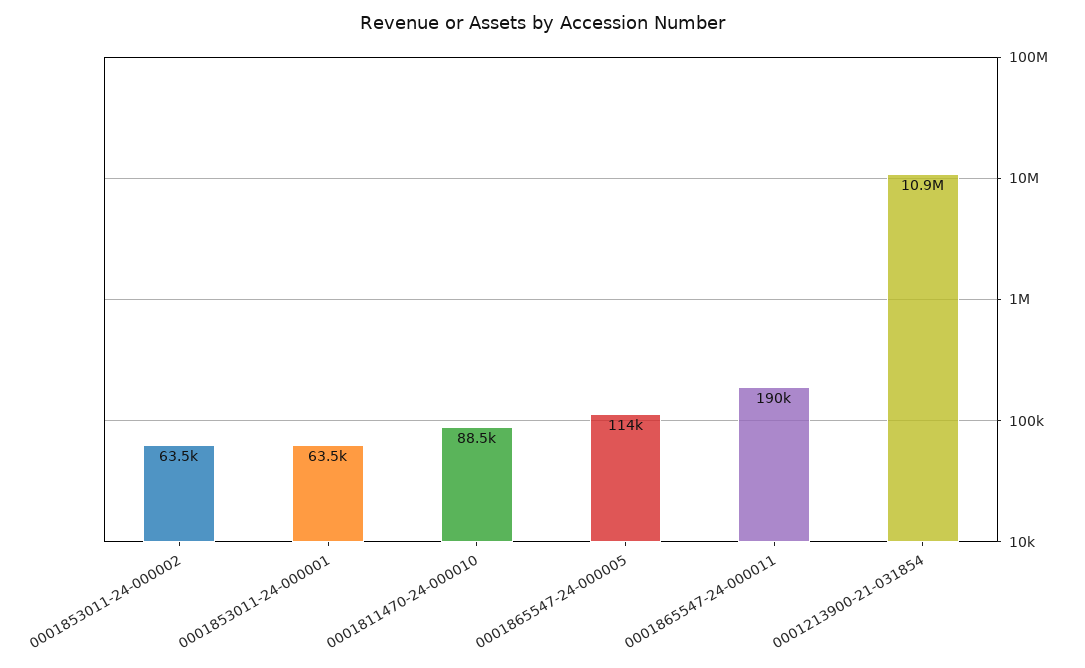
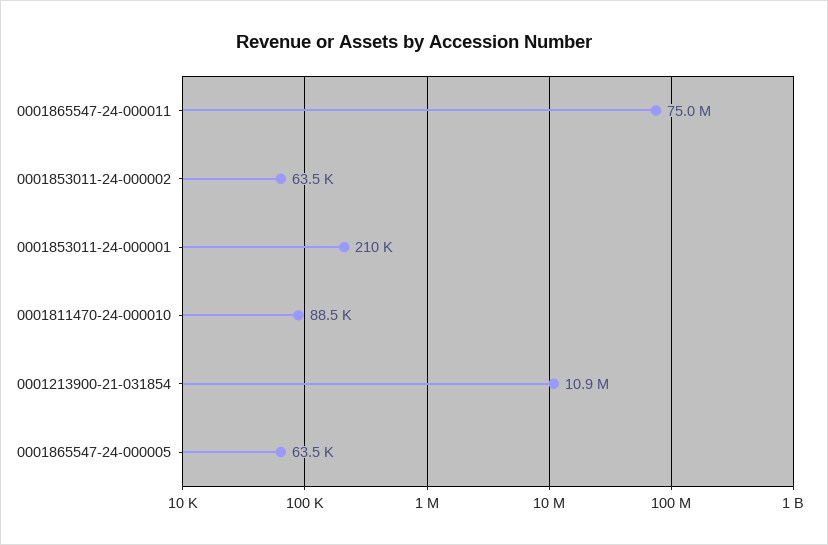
0001853011-24-000001: 63500 -> 210000
0001865547-24-000005: 114000 -> 63500
0001865547-24-000011: 190000 -> 75000000

